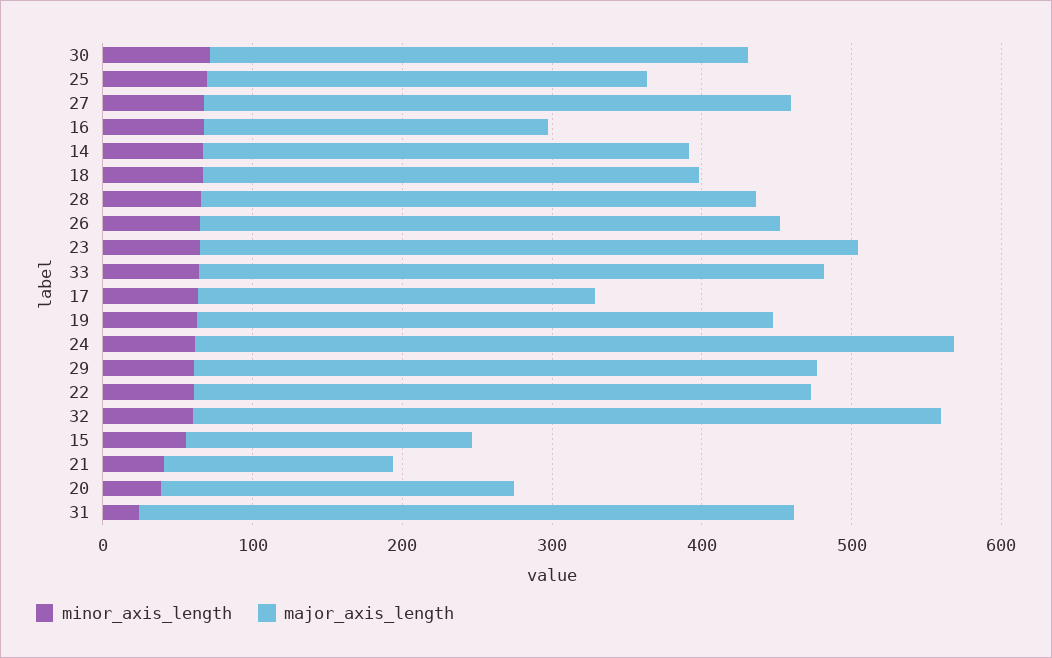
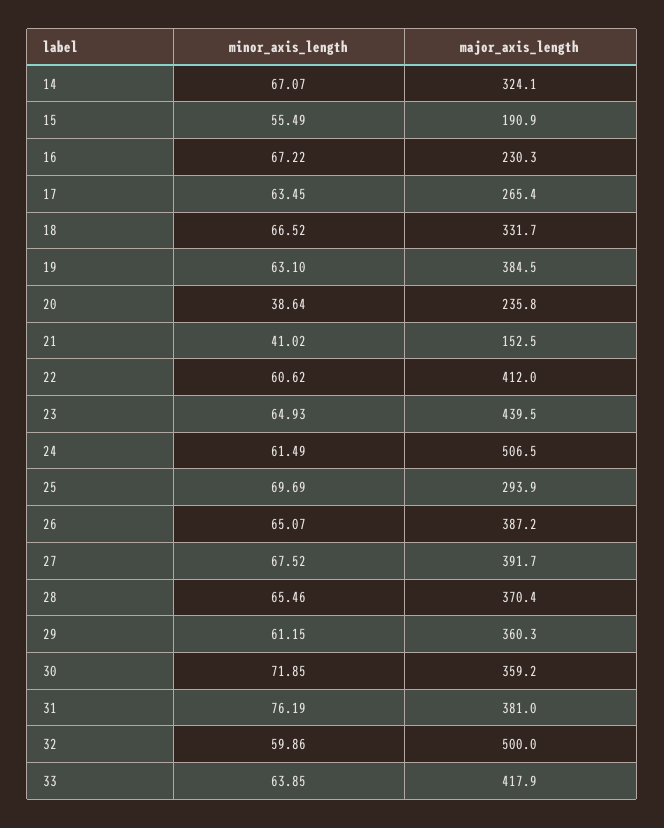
major_axis_length, 29: 420 -> 360.3
minor_axis_length, 31: 20 -> 76.19
major_axis_length, 31: 440 -> 381

